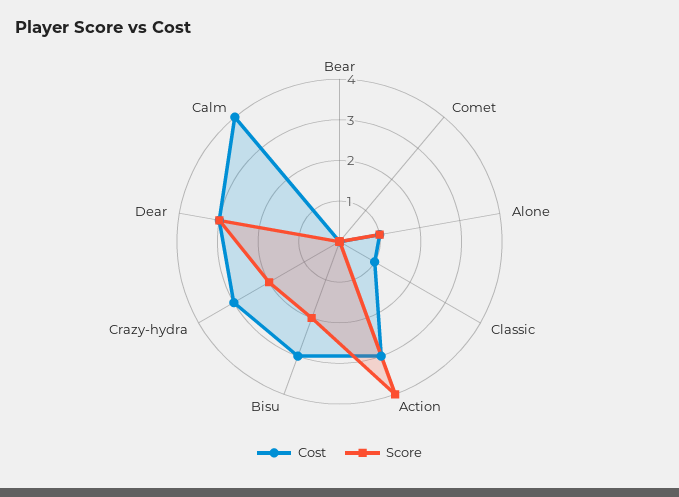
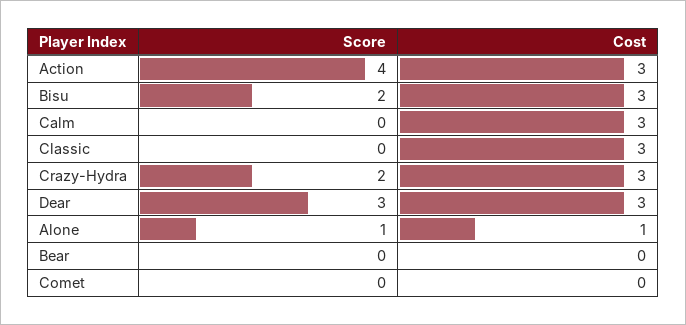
Cost, Classic: 1 -> 3
Cost, Calm: 4 -> 3

